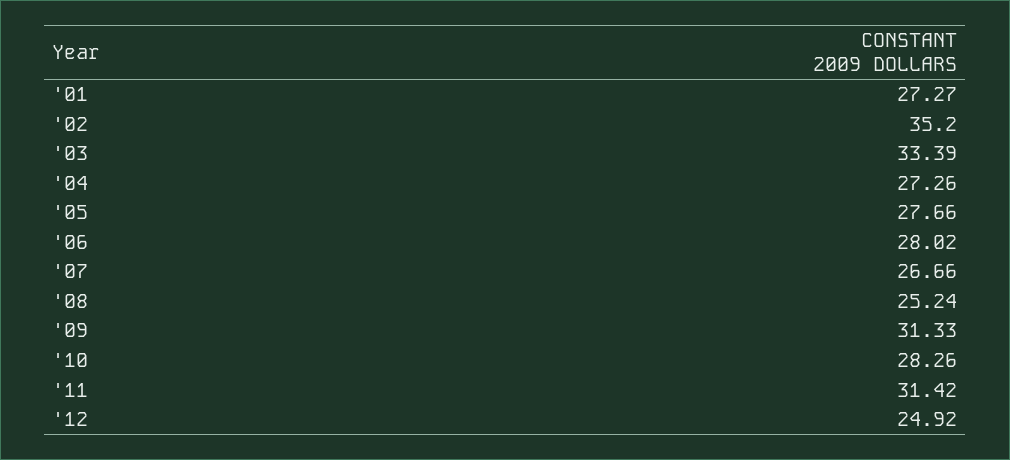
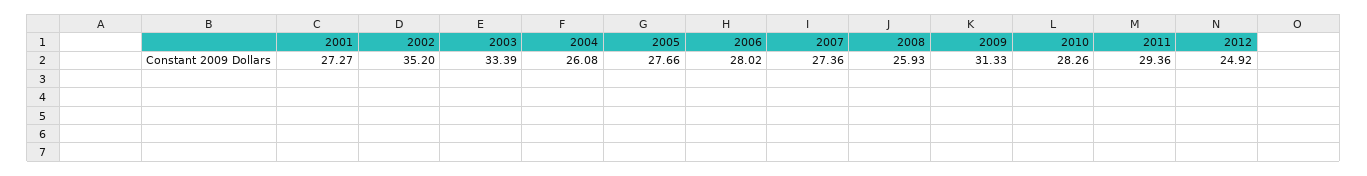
'04: 27.26 -> 26.08
'07: 26.66 -> 27.36
'08: 25.24 -> 25.93
'11: 31.42 -> 29.36

